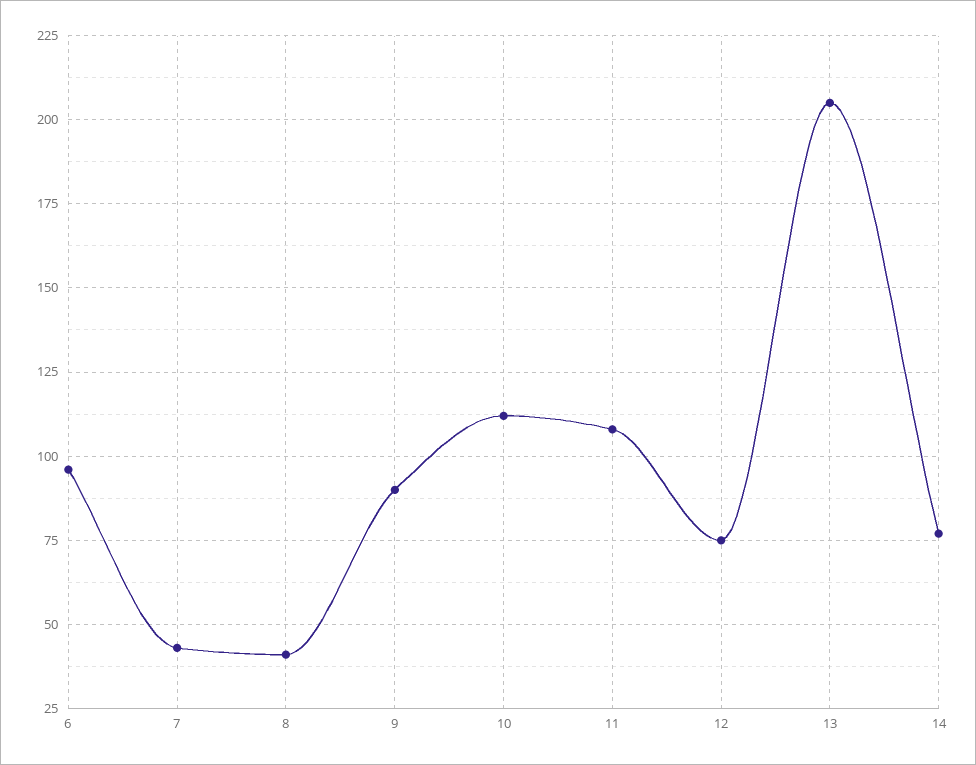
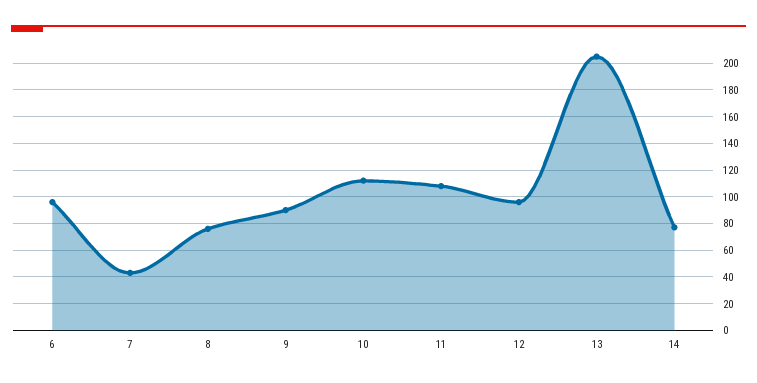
8: 40 -> 75
12: 75 -> 95

